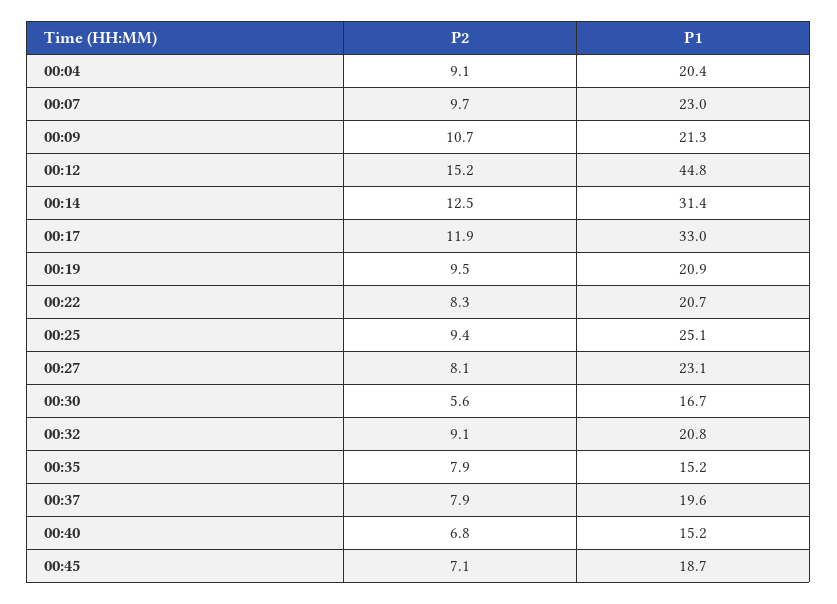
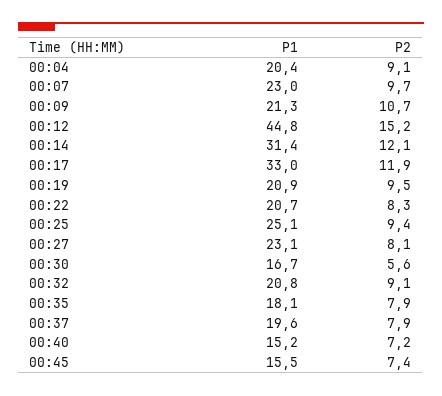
P2, 00:14: 12.5 -> 12.1
P1, 00:35: 15.2 -> 18.1
P2, 00:40: 6.8 -> 7.2
P2, 00:45: 7.1 -> 7.4
P1, 00:45: 18.7 -> 15.5

